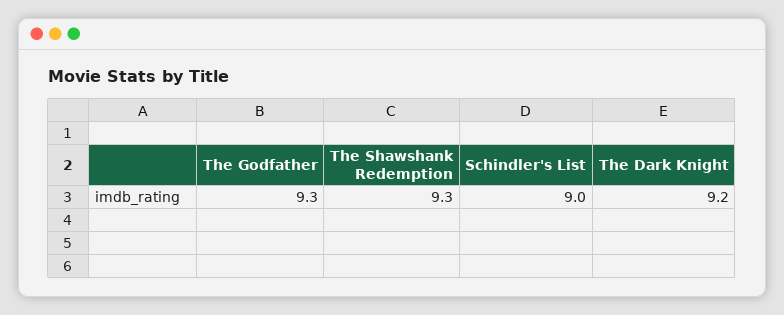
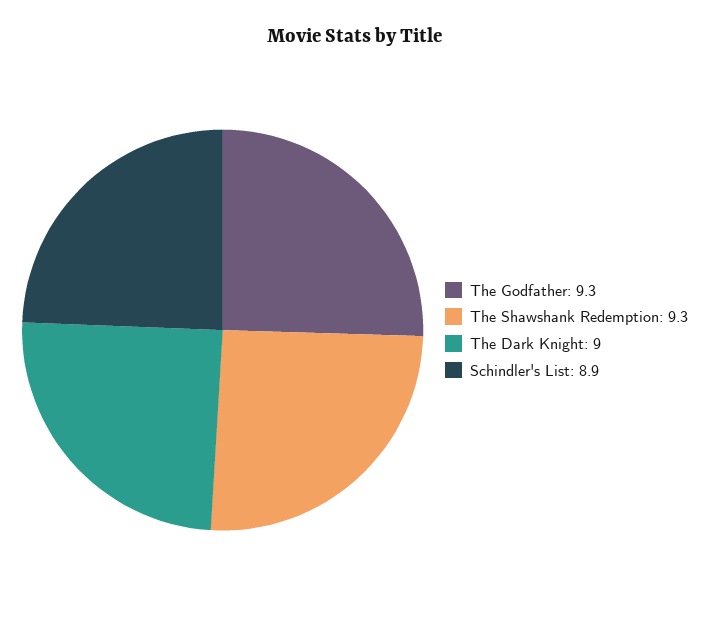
Schindler's List: 9 -> 8.9
The Dark Knight: 9.2 -> 9

